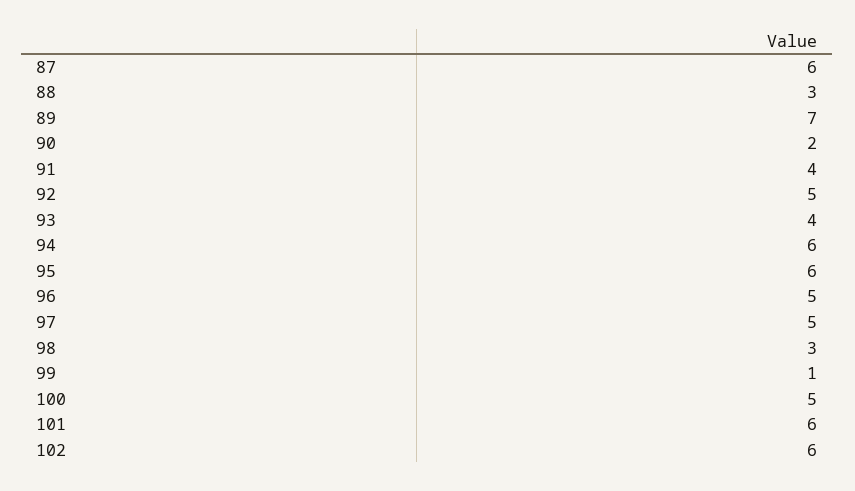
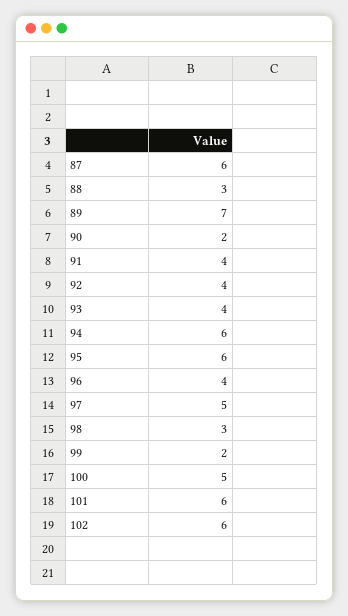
92: 5 -> 4
96: 5 -> 4
99: 1 -> 2

